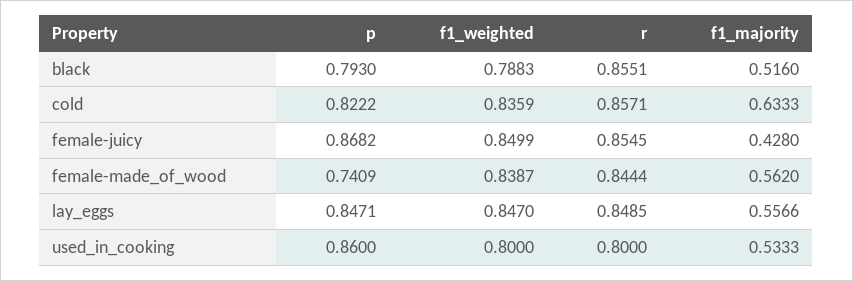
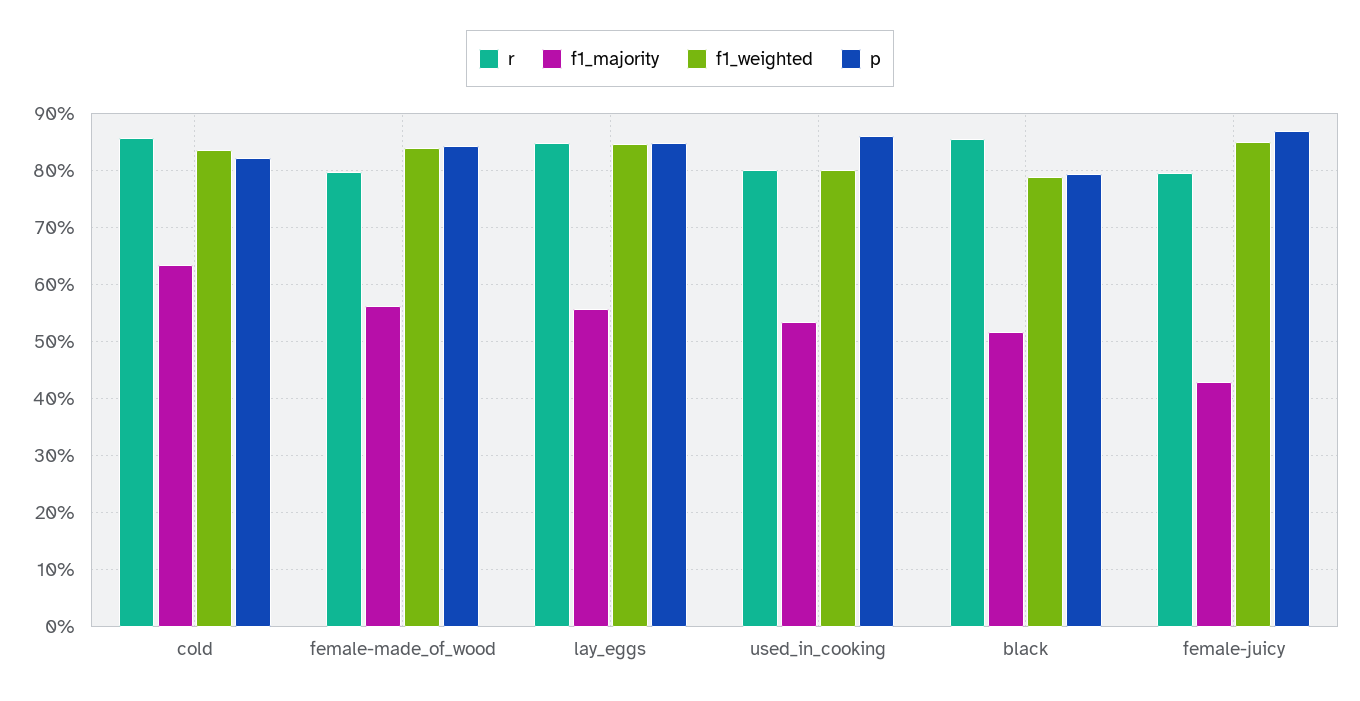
r, female-juicy: 0.8545 -> 0.8
p, female-made_of_wood: 0.7409 -> 0.84
r, female-made_of_wood: 0.8444 -> 0.8

